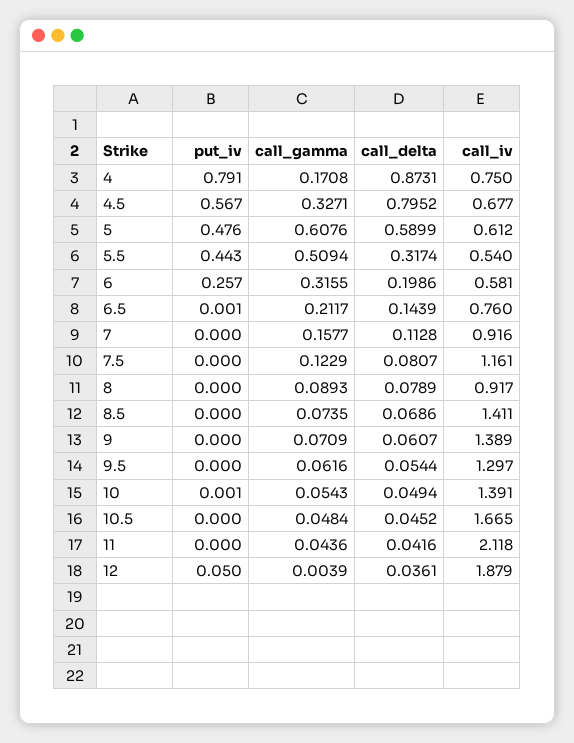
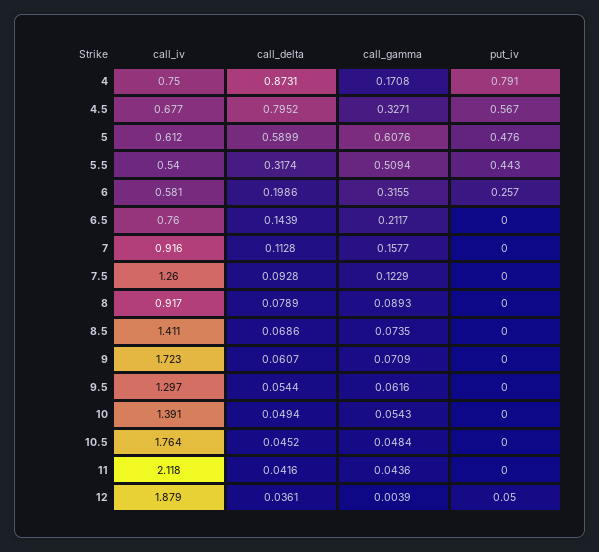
put_iv, 6.5: 0.001 -> 0
call_delta, 7.5: 0.0807 -> 0.0928
call_iv, 7.5: 1.161 -> 1.26
call_iv, 9: 1.389 -> 1.723
put_iv, 10: 0.001 -> 0
call_iv, 10.5: 1.665 -> 1.764

